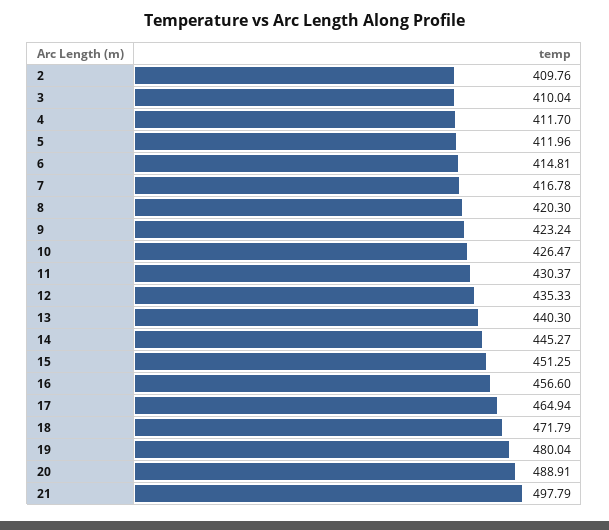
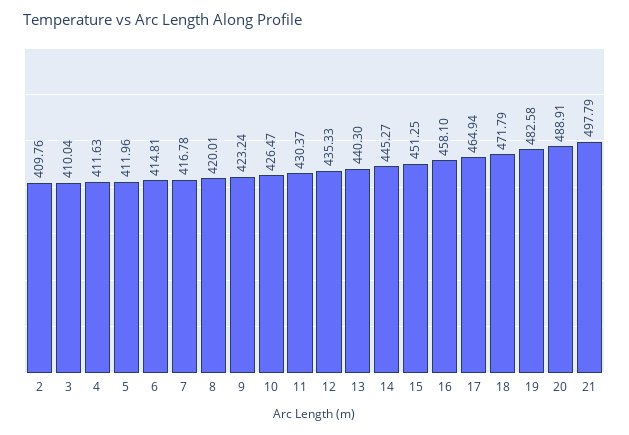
4: 411.7 -> 411.63
8: 420.3 -> 420.01
16: 456.6 -> 458.1
19: 480.04 -> 482.58

